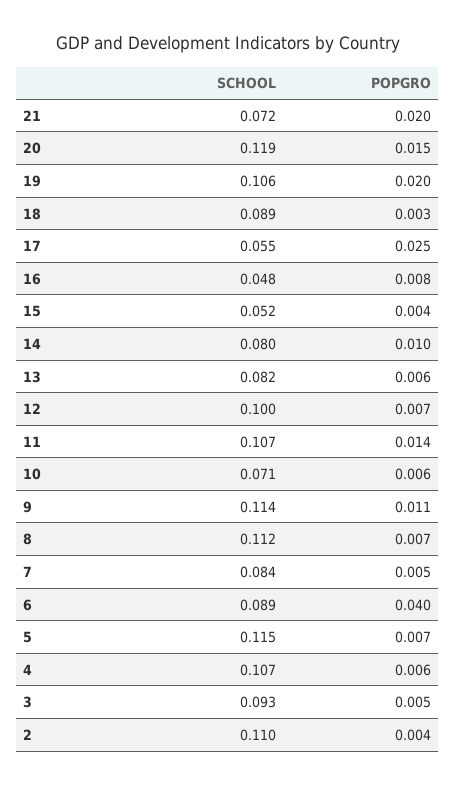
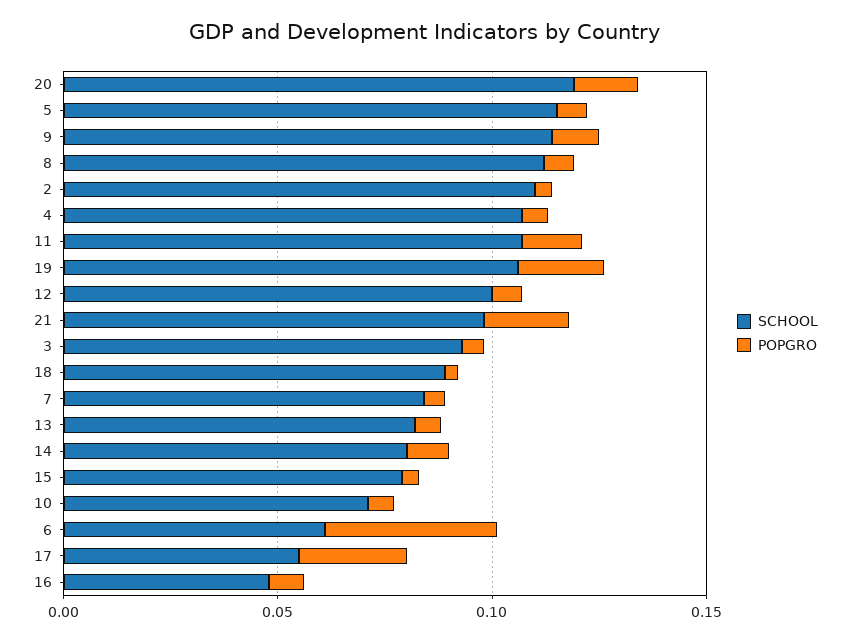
SCHOOL, 21: 0.072 -> 0.1
SCHOOL, 15: 0.052 -> 0.08
SCHOOL, 6: 0.089 -> 0.06

